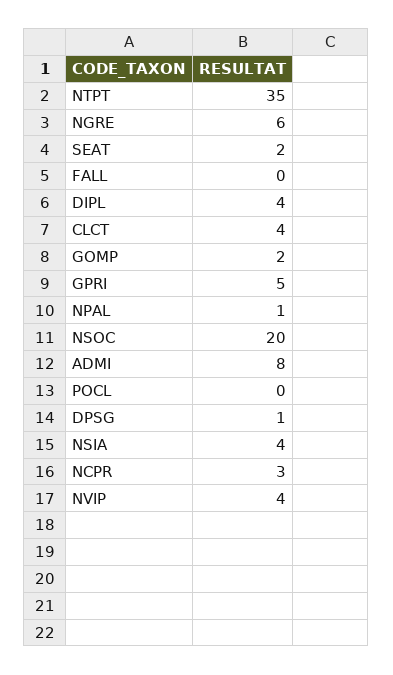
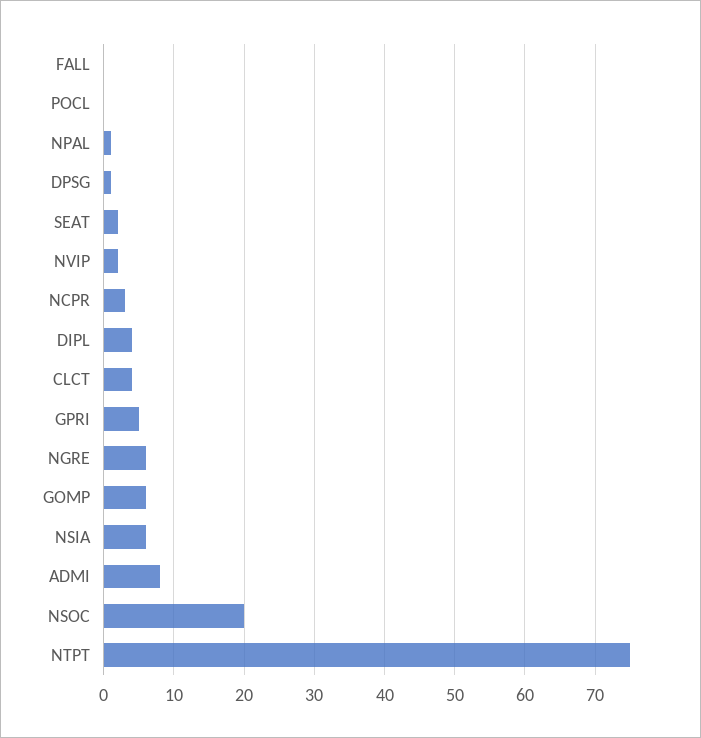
NTPT: 35 -> 75
GOMP: 2 -> 6
NSIA: 4 -> 6
NVIP: 4 -> 2

